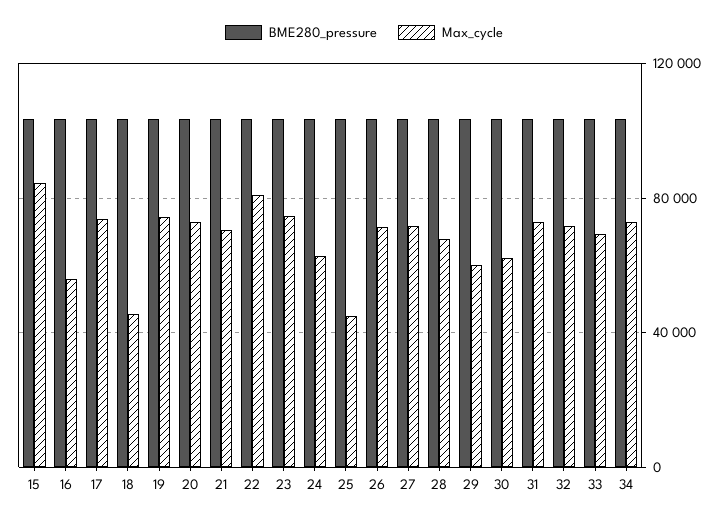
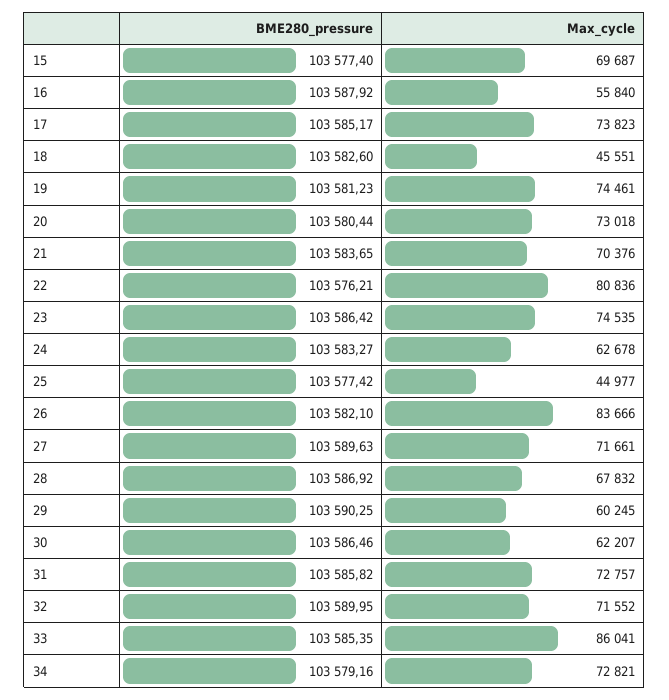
Max_cycle, 15: 85000 -> 69687
Max_cycle, 26: 70000 -> 83666
Max_cycle, 33: 70000 -> 86041

